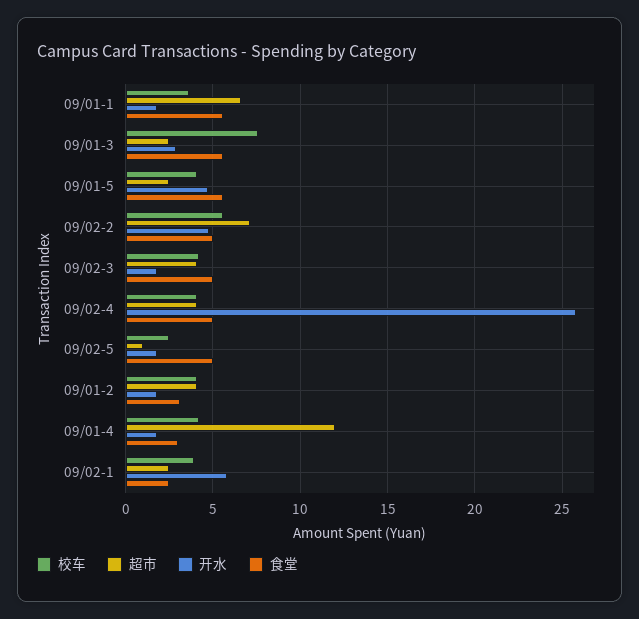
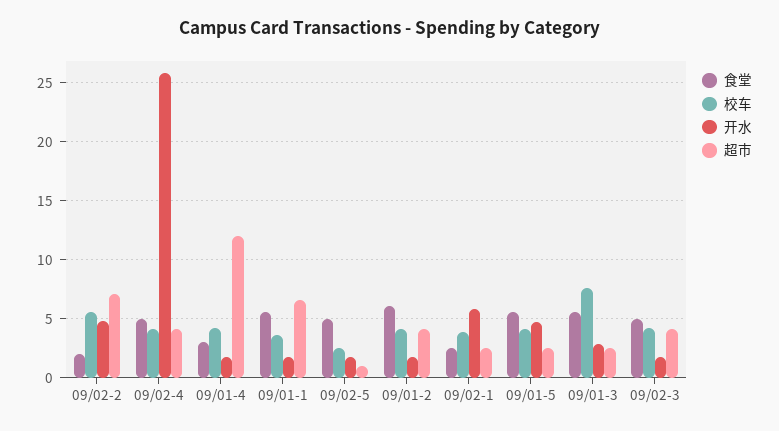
食堂, 09/02-2: 5 -> 2
食堂, 09/01-2: 3 -> 6

